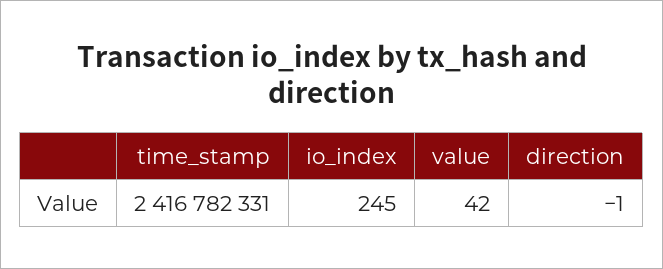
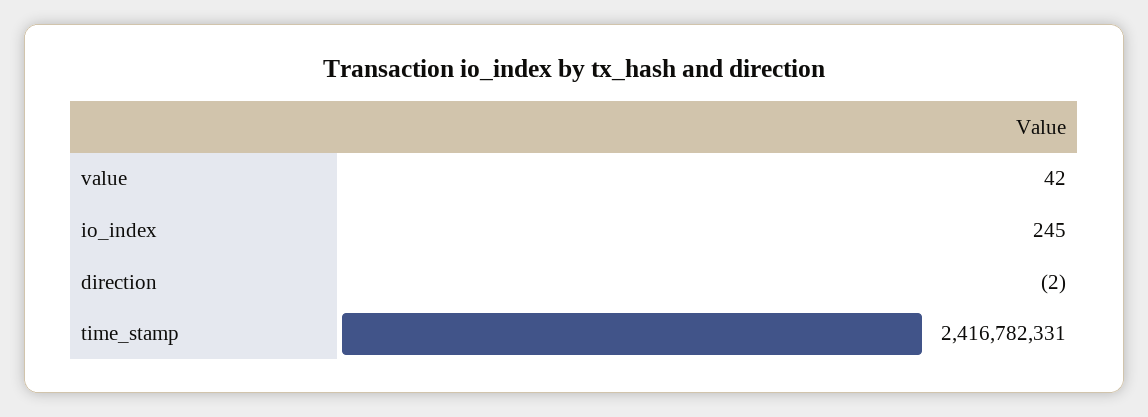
direction: -1 -> -2

